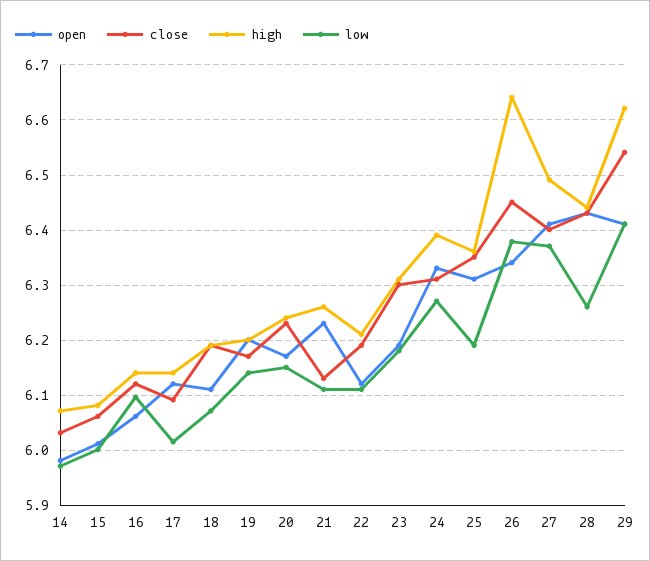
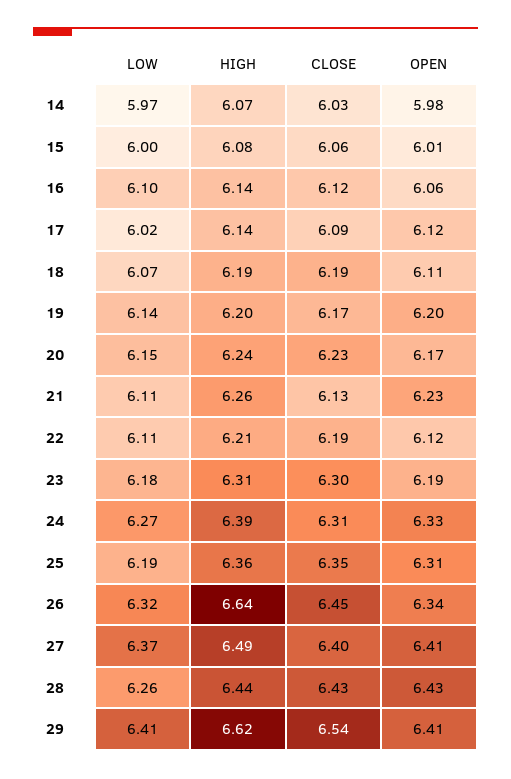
low, 26: 6.38 -> 6.32

